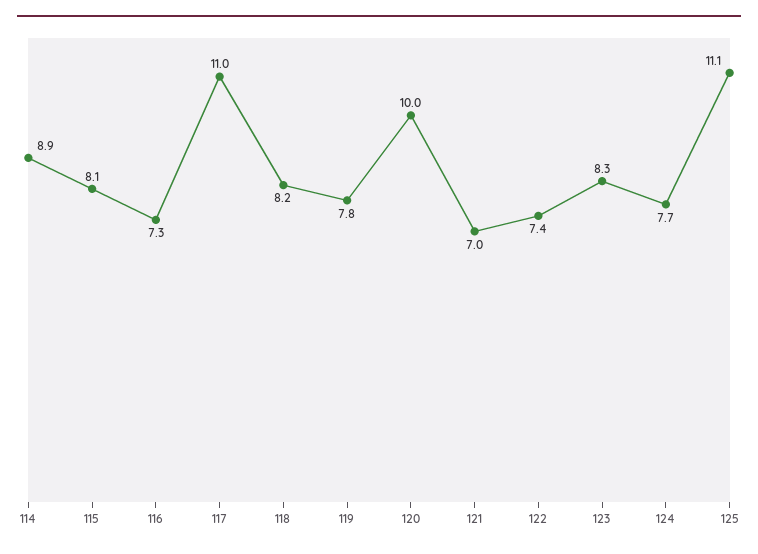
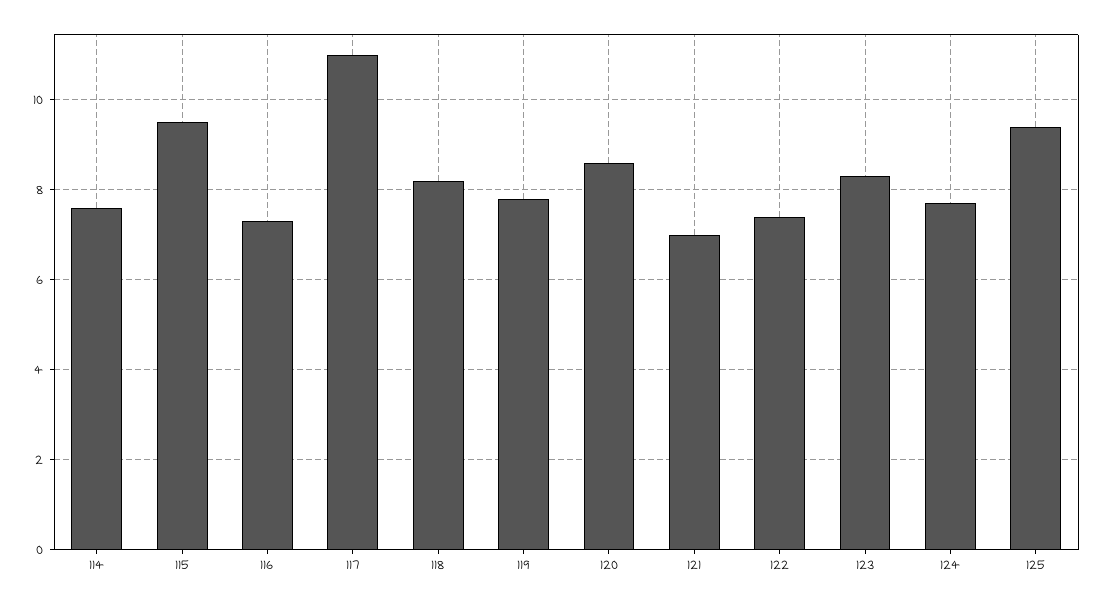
114: 8.9 -> 7.5
115: 8.1 -> 9.5
120: 10 -> 8.5
125: 11.1 -> 9.5

